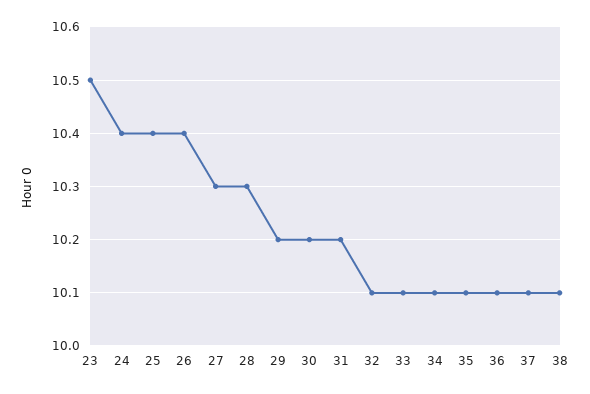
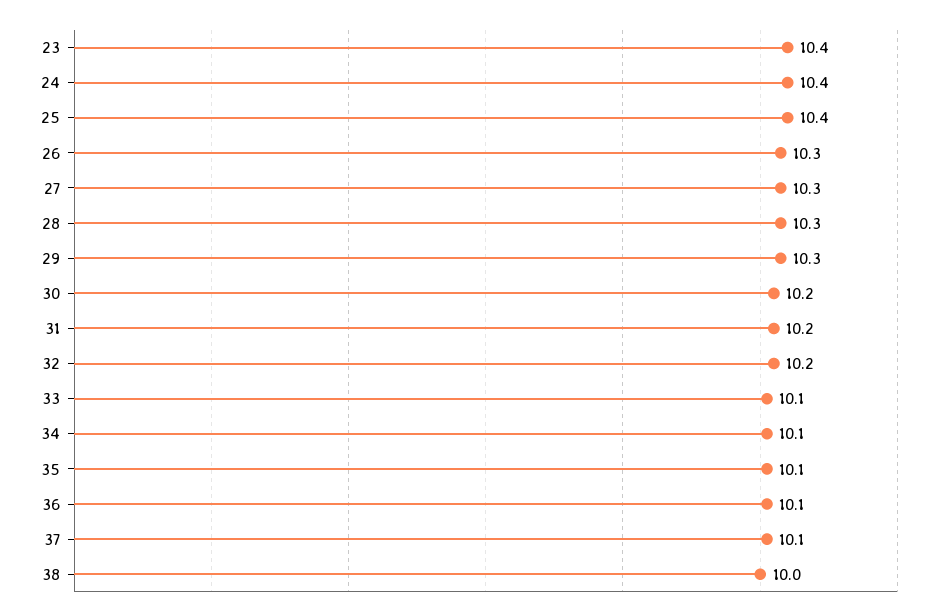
23: 10.5 -> 10.4
26: 10.4 -> 10.3
29: 10.2 -> 10.3
32: 10.1 -> 10.2
38: 10.1 -> 10

